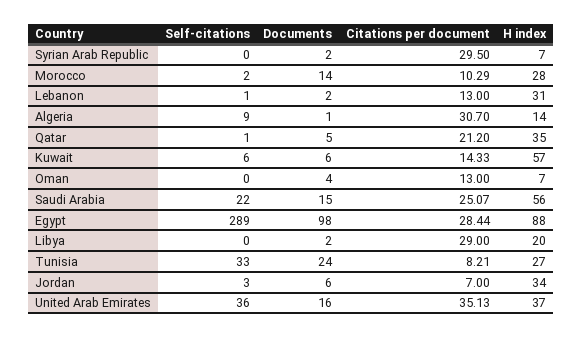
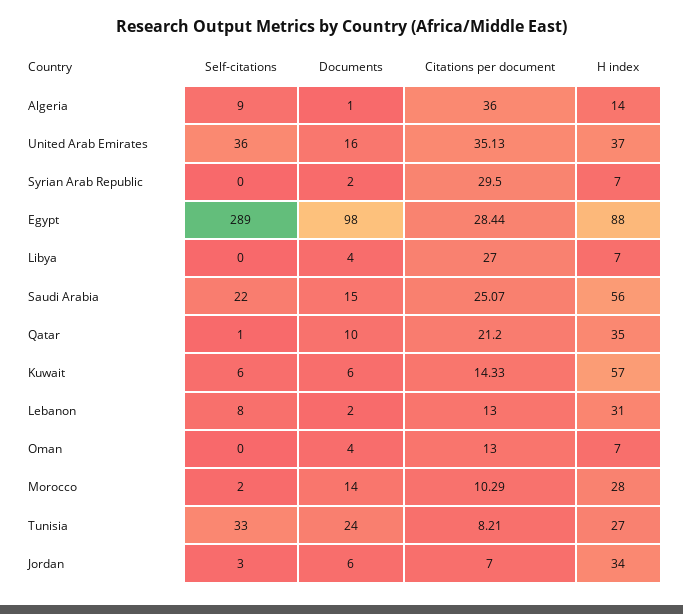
Self-citations, Lebanon: 1 -> 8
Citations per document, Algeria: 30.7 -> 36
Documents, Qatar: 5 -> 10
Documents, Libya: 2 -> 4
Citations per document, Libya: 29 -> 27
H index, Libya: 20 -> 7

